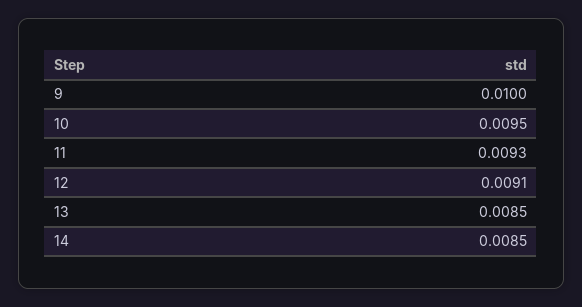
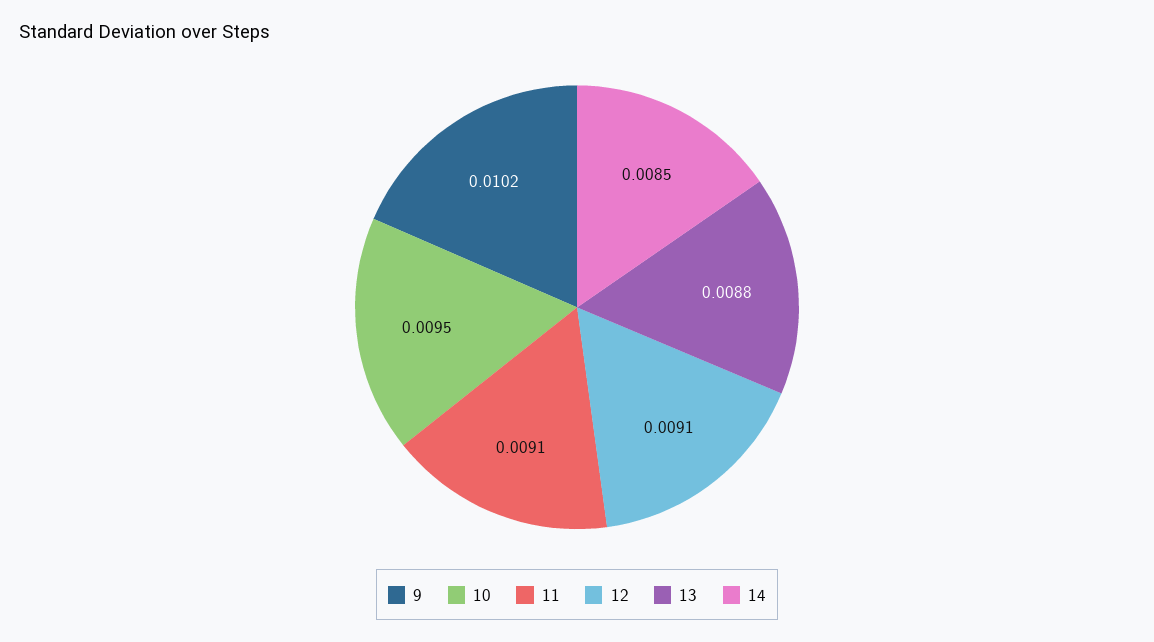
9: 0.01 -> 0.0102
11: 0.0093 -> 0.0091
13: 0.0085 -> 0.0088

